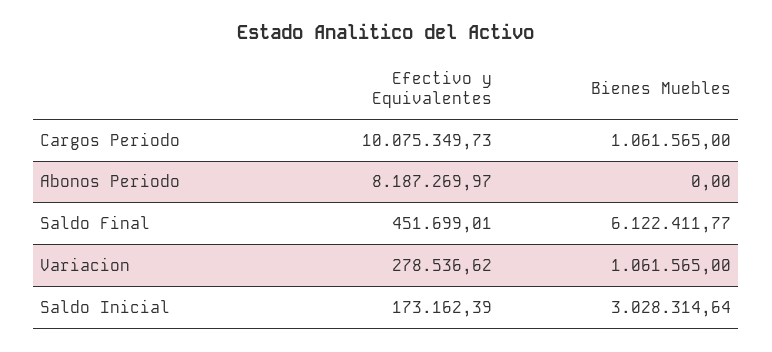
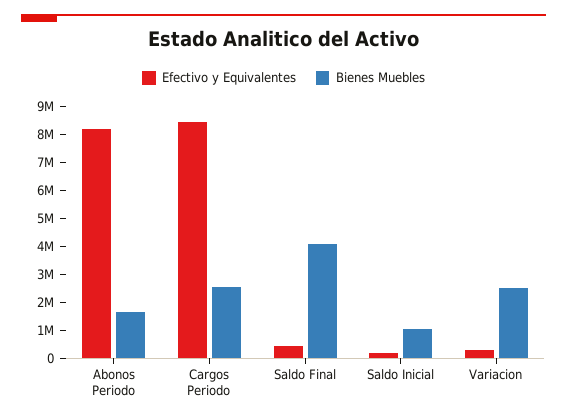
Efectivo y Equivalentes, Cargos Periodo: 10075349.73 -> 8500000
Bienes Muebles, Cargos Periodo: 1061565 -> 2500000
Bienes Muebles, Abonos Periodo: 0 -> 1500000
Bienes Muebles, Saldo Final: 6122411.77 -> 4000000
Bienes Muebles, Variacion: 1061565 -> 2500000
Bienes Muebles, Saldo Inicial: 3028314.64 -> 1000000

